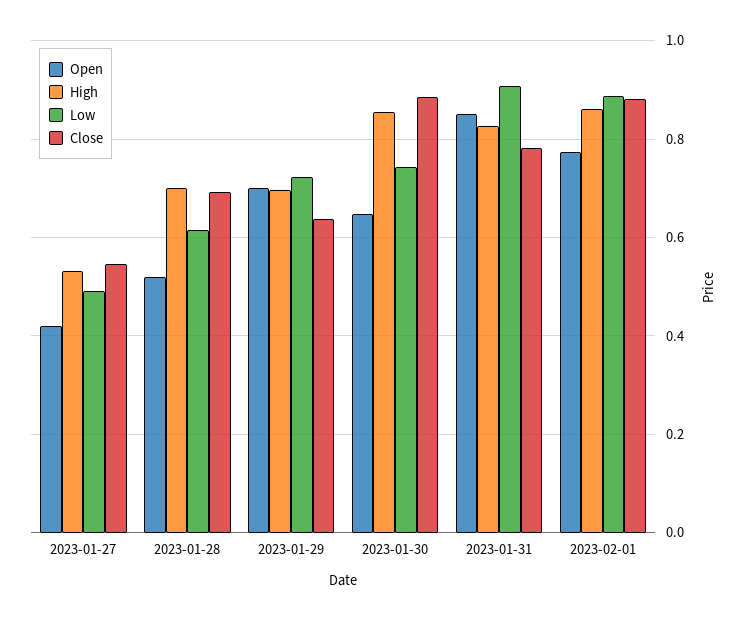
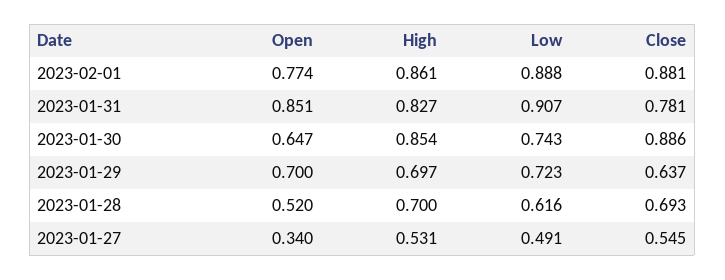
Open, 2023-01-27: 0.42 -> 0.34

